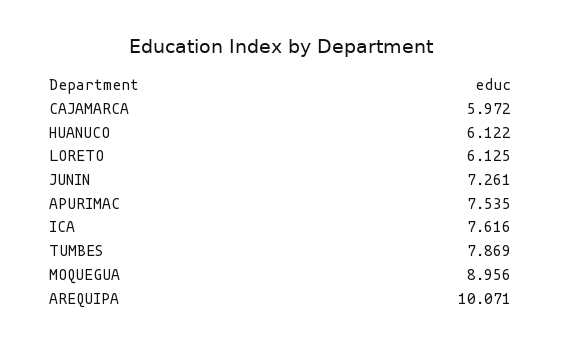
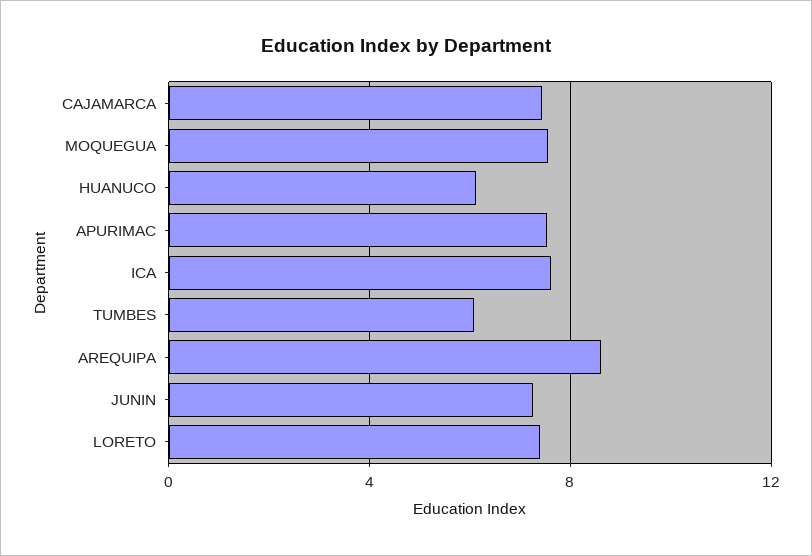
CAJAMARCA: 5.972 -> 7.5
LORETO: 6.125 -> 7.5
TUMBES: 7.869 -> 6
MOQUEGUA: 8.956 -> 7.5
AREQUIPA: 10.071 -> 8.5

